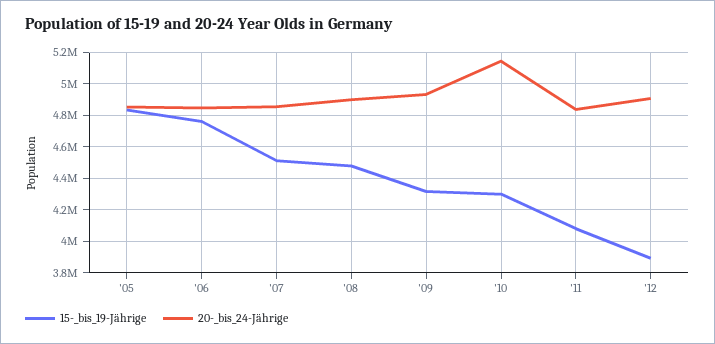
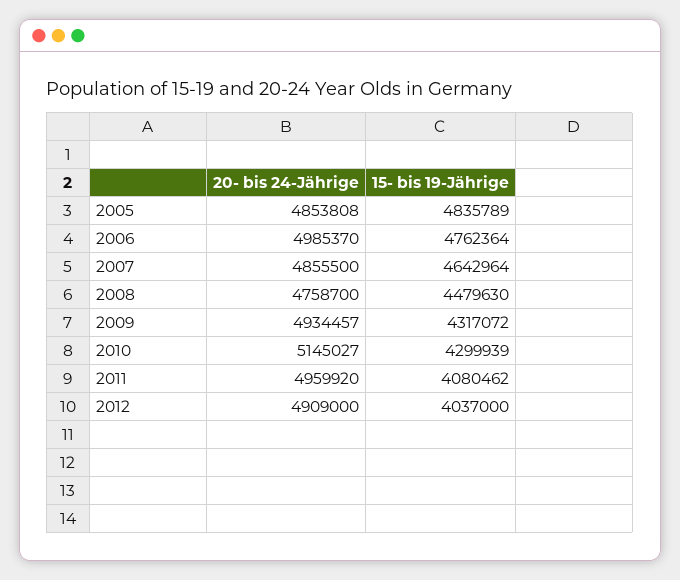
20-_bis_24-Jährige, '06: 4850000 -> 4985370
15-_bis_19-Jährige, '07: 4500000 -> 4642964
20-_bis_24-Jährige, '08: 4900000 -> 4758700
20-_bis_24-Jährige, '11: 4850000 -> 4959920
15-_bis_19-Jährige, '12: 3900000 -> 4037000

